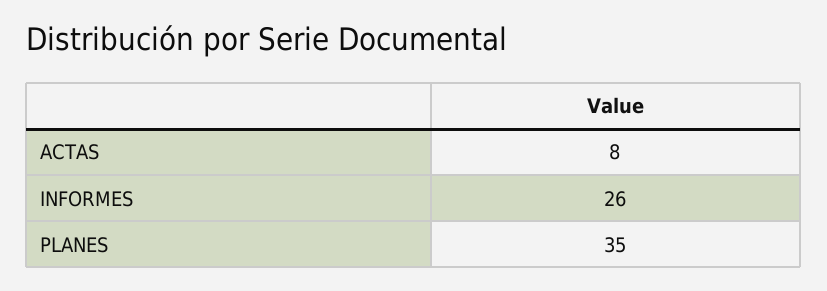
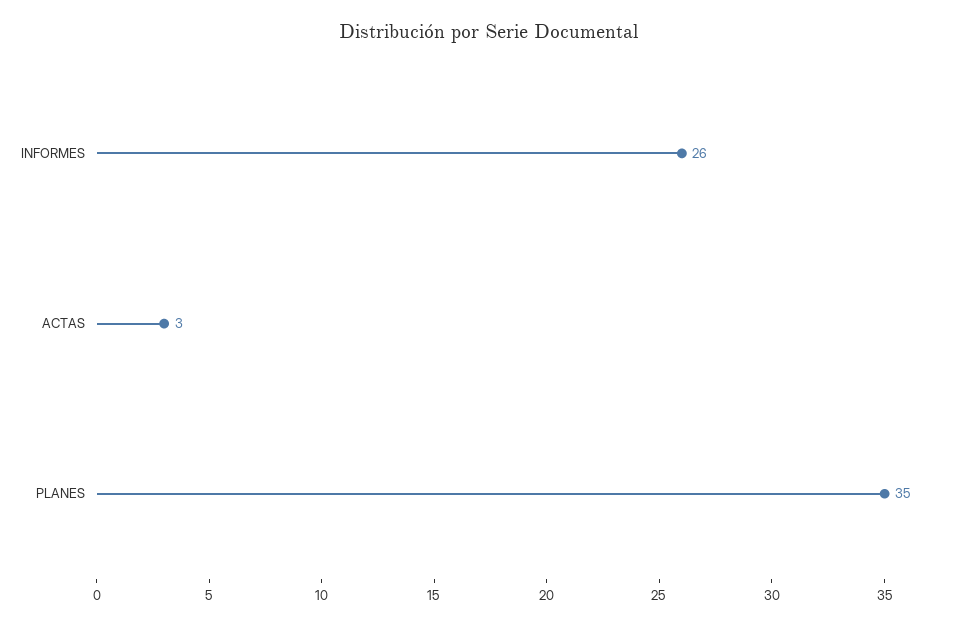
ACTAS: 8 -> 3

